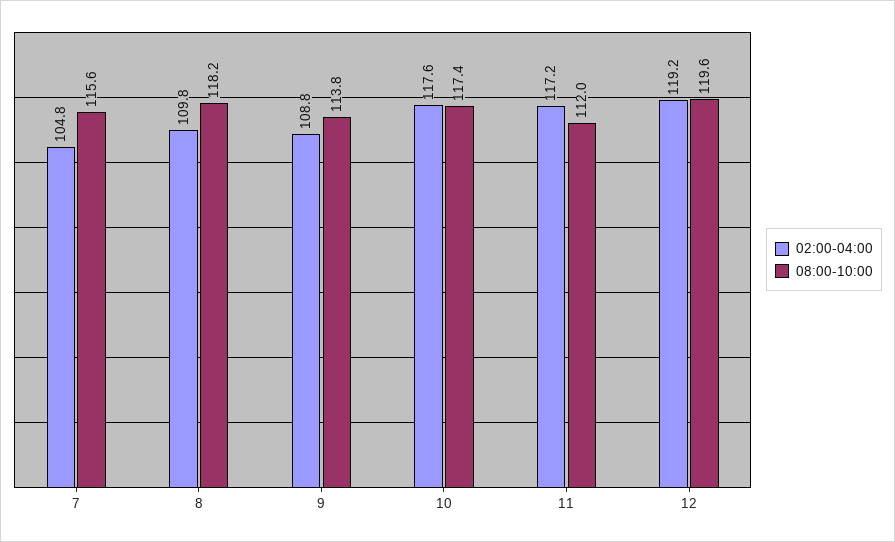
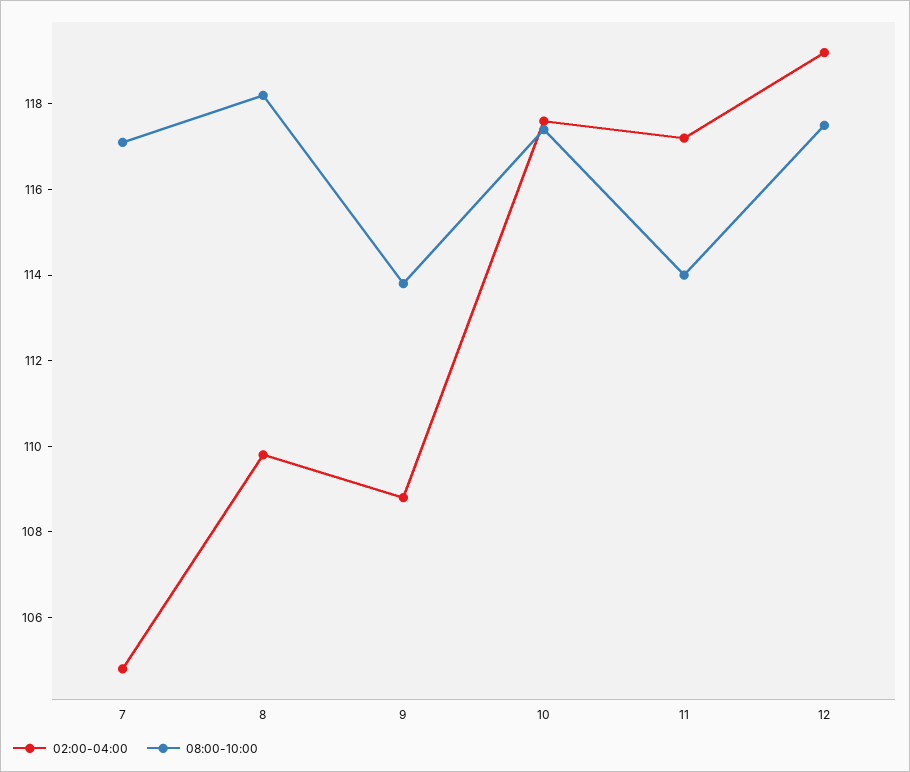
08:00-10:00, 7: 115.6 -> 117
08:00-10:00, 11: 112 -> 114
08:00-10:00, 12: 119.6 -> 117.5

